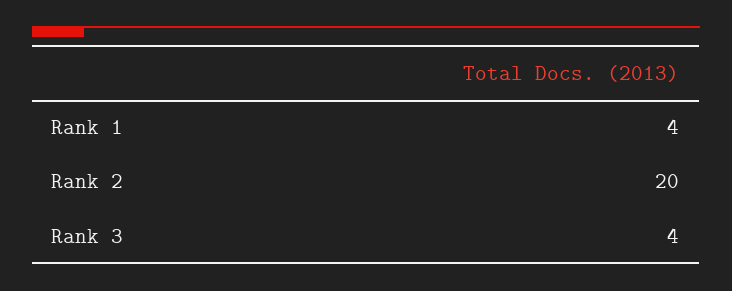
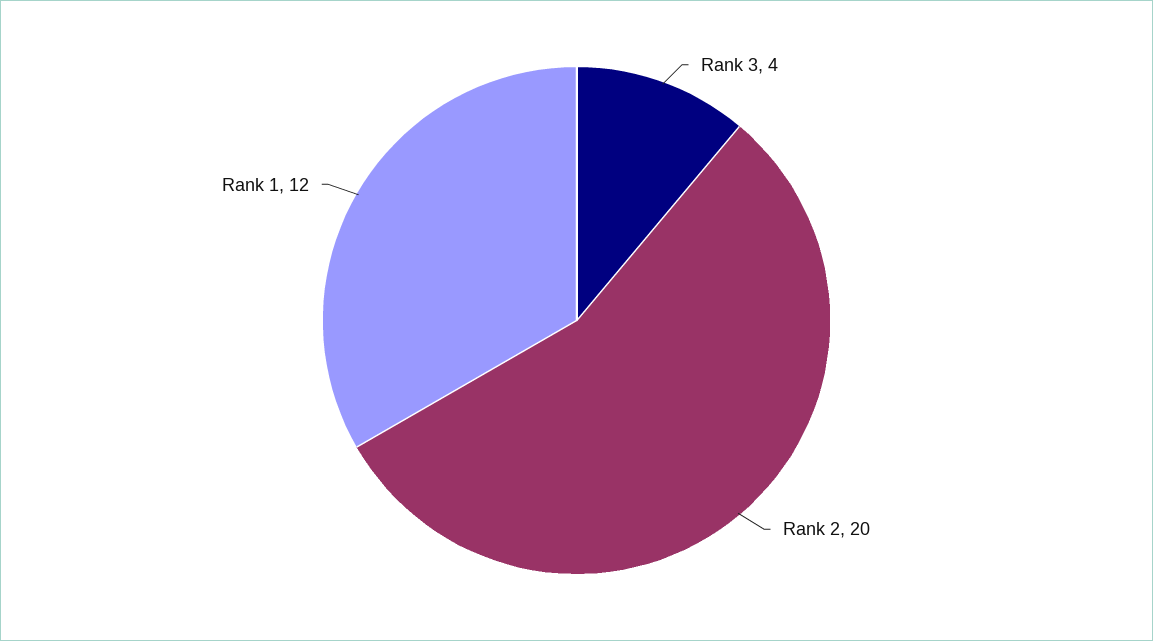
Rank 1: 4 -> 12

